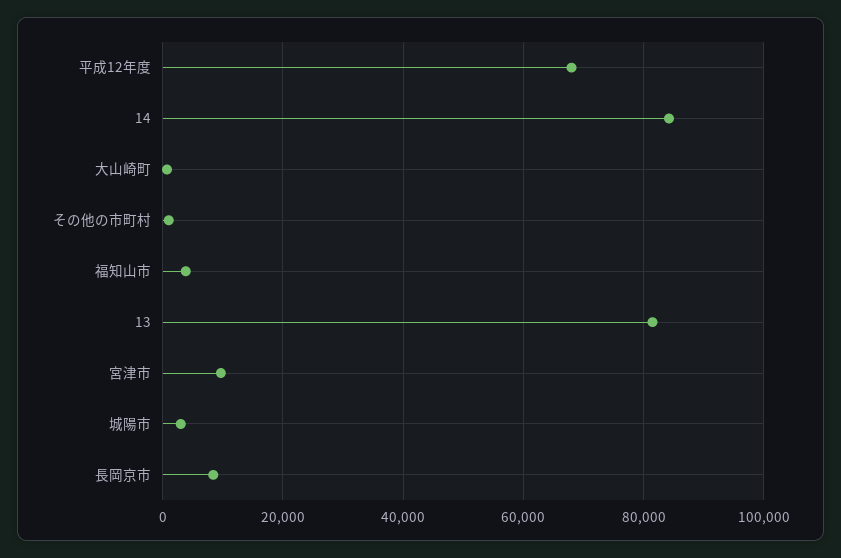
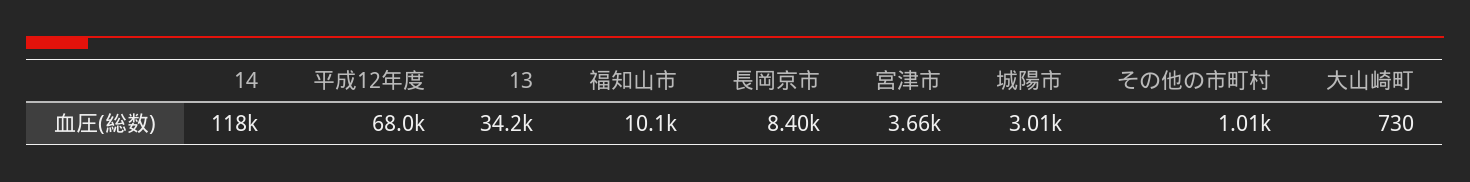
14: 84000 -> 118000
福知山市: 4000 -> 10100
13: 82000 -> 34200
宮津市: 10000 -> 3660

